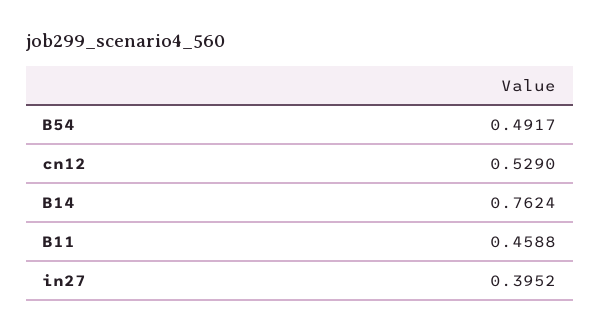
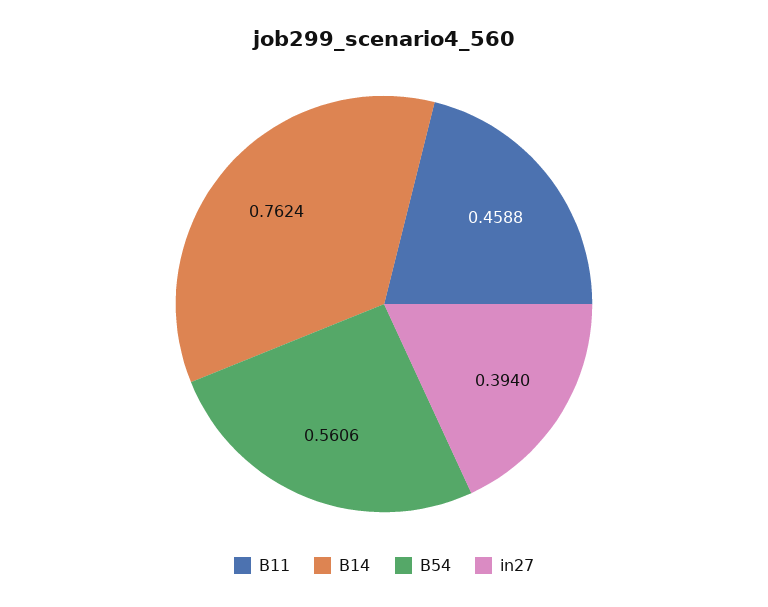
B54: 0.4917 -> 0.5606
cn12: 0.529 -> none
in27: 0.3952 -> 0.394

